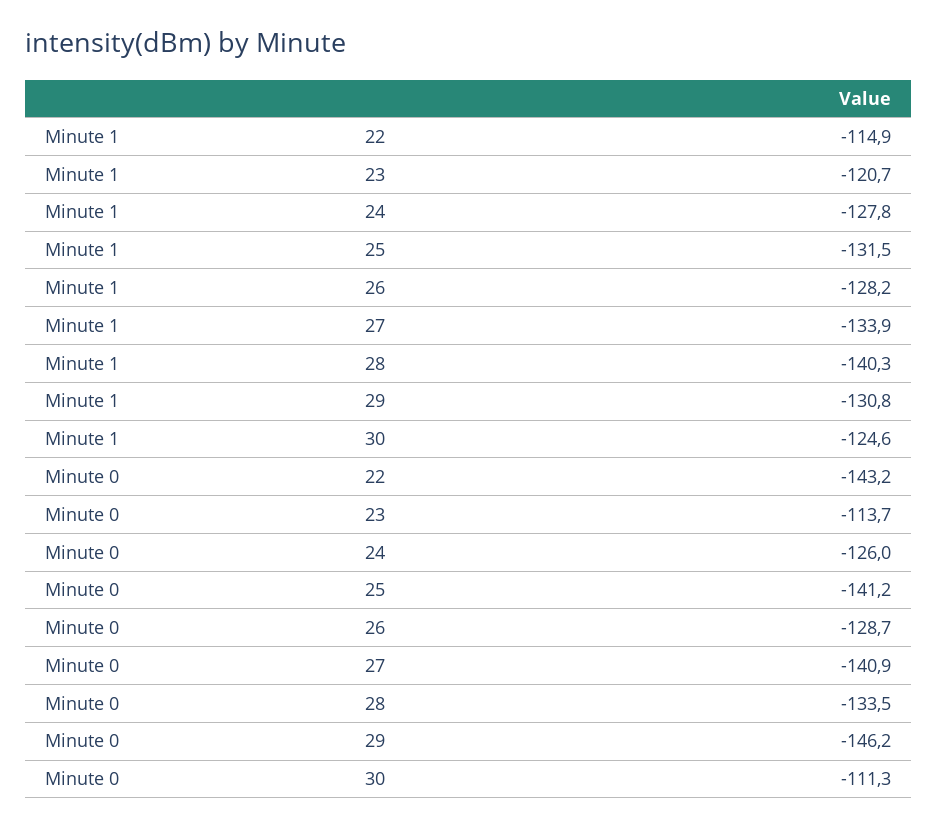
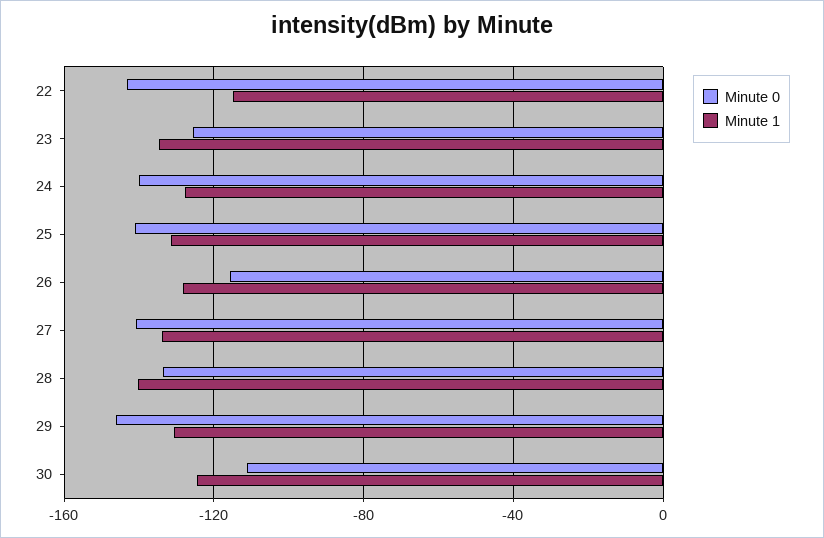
Minute 1, 23: -120.7 -> -135
Minute 0, 23: -113.7 -> -125
Minute 0, 24: -126 -> -140
Minute 0, 26: -128.7 -> -115

